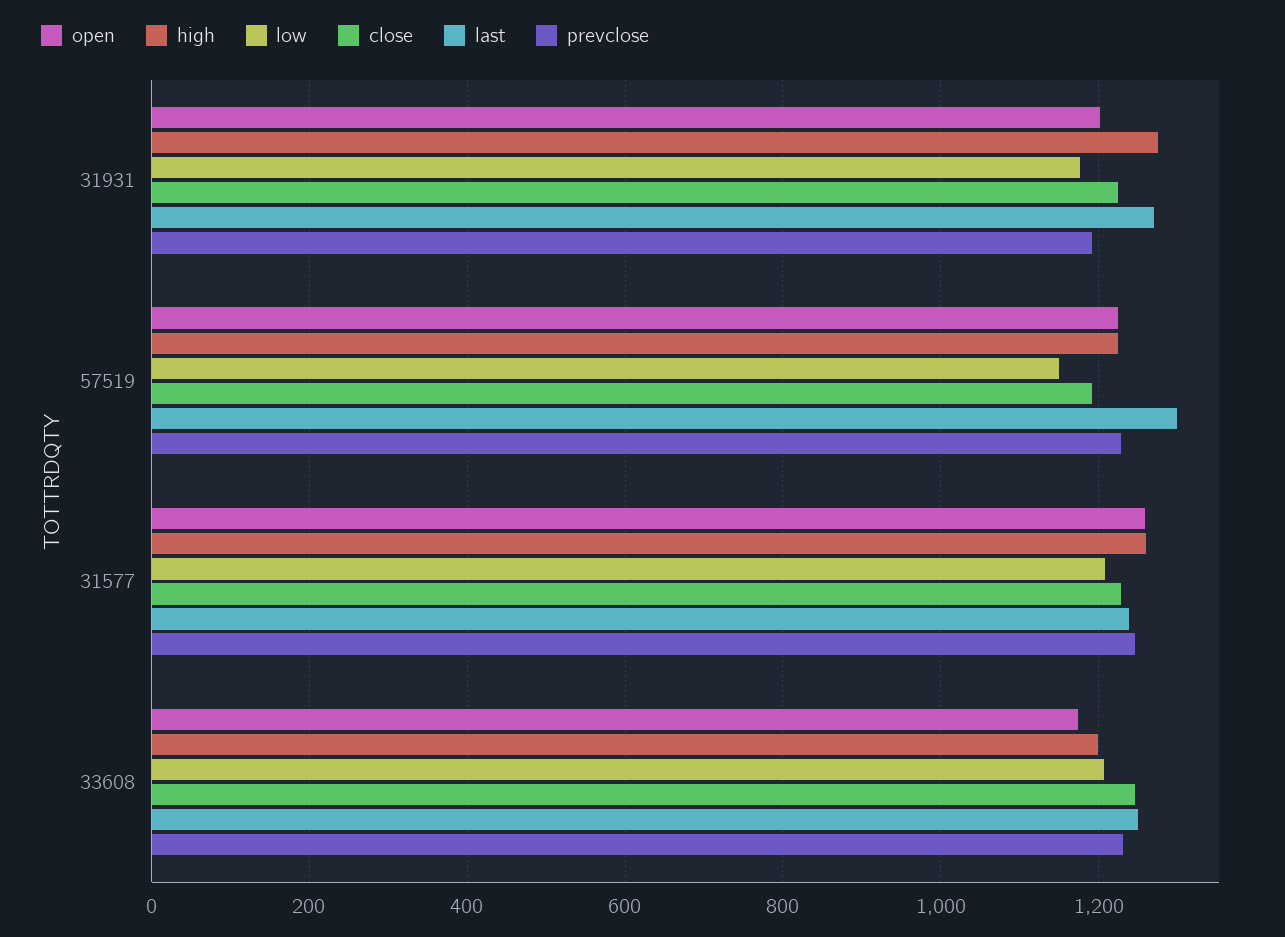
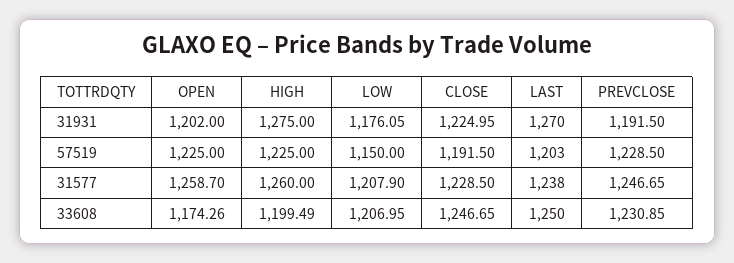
last, 57519: 1300 -> 1203

